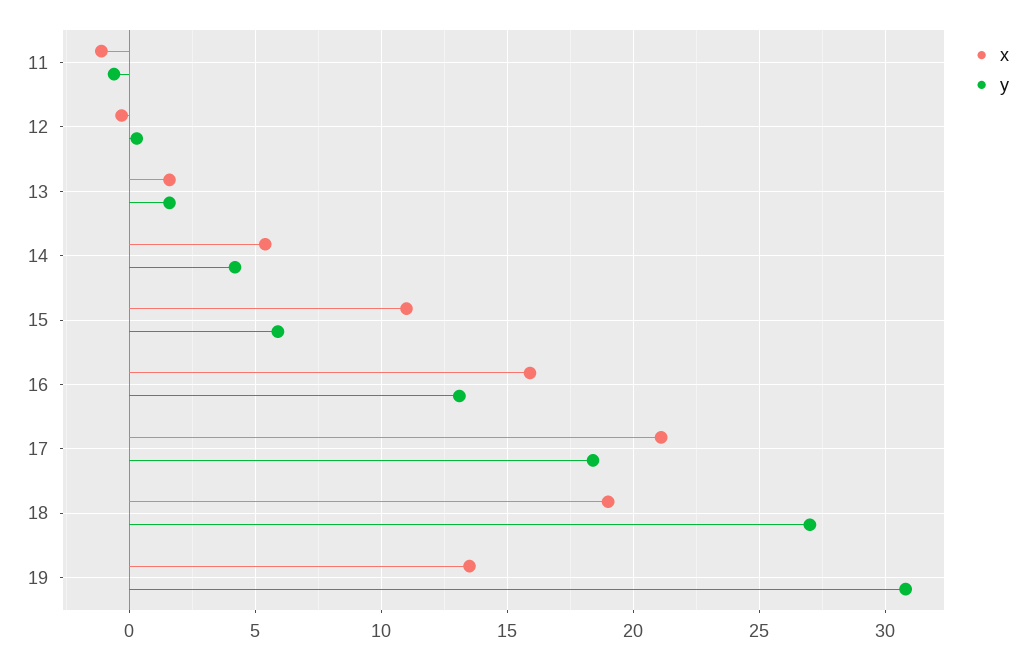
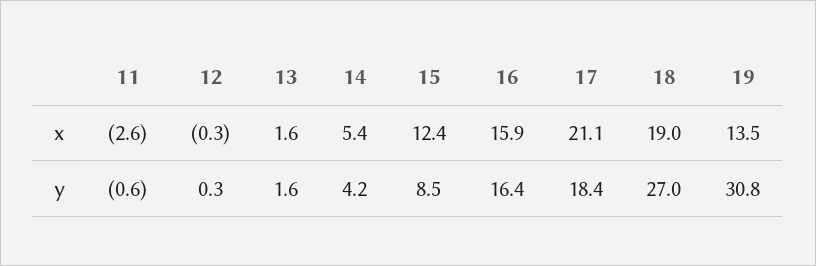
x, 11: -1 -> -2.6
x, 15: 11 -> 12.4
y, 15: 6 -> 8.5
y, 16: 13 -> 16.4

